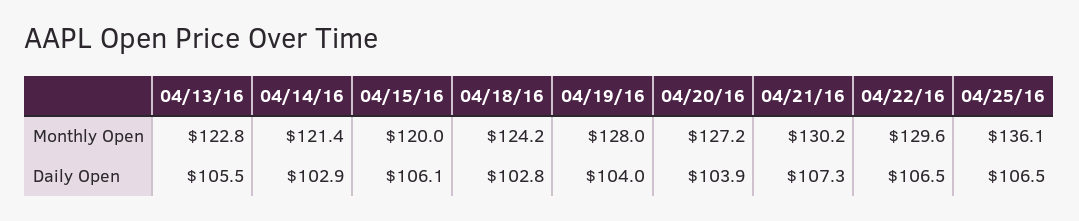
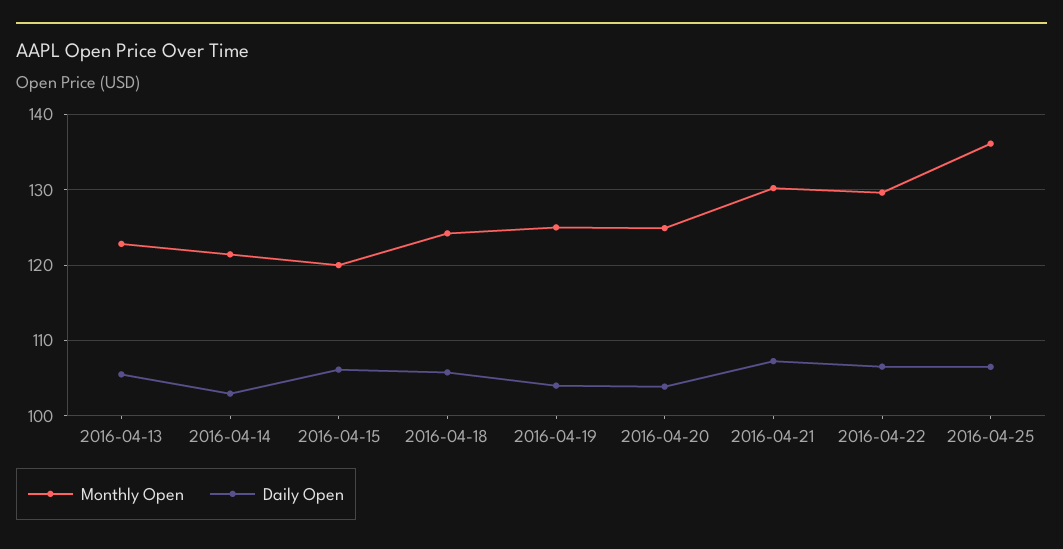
Monthly Open, 04/19/16: 128 -> 125
Monthly Open, 04/20/16: 127.2 -> 125
Daily Open, 04/18/16: 102.8 -> 106

